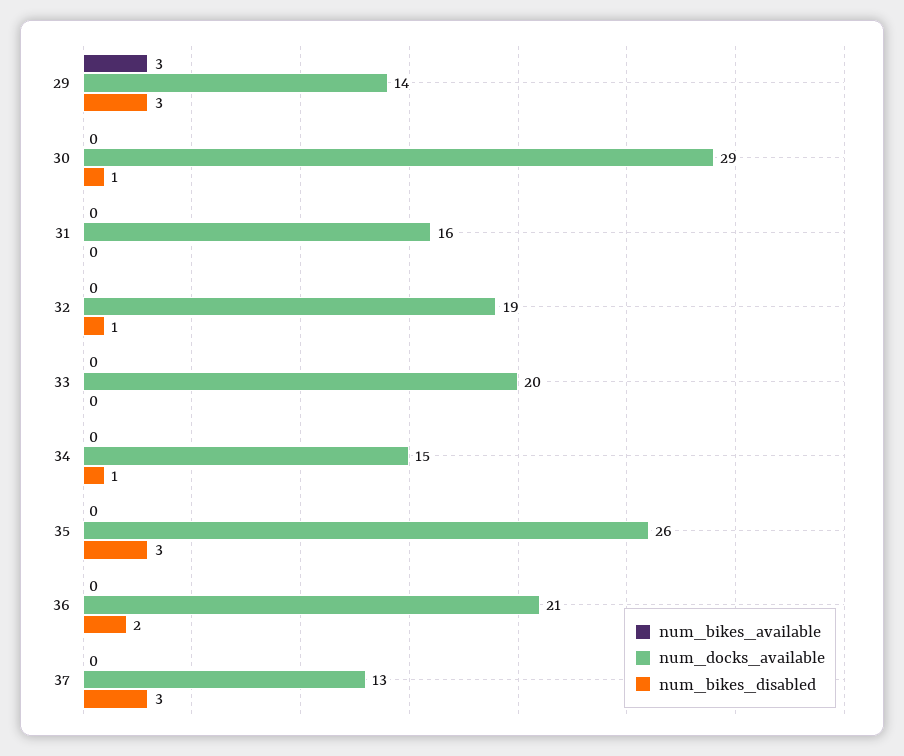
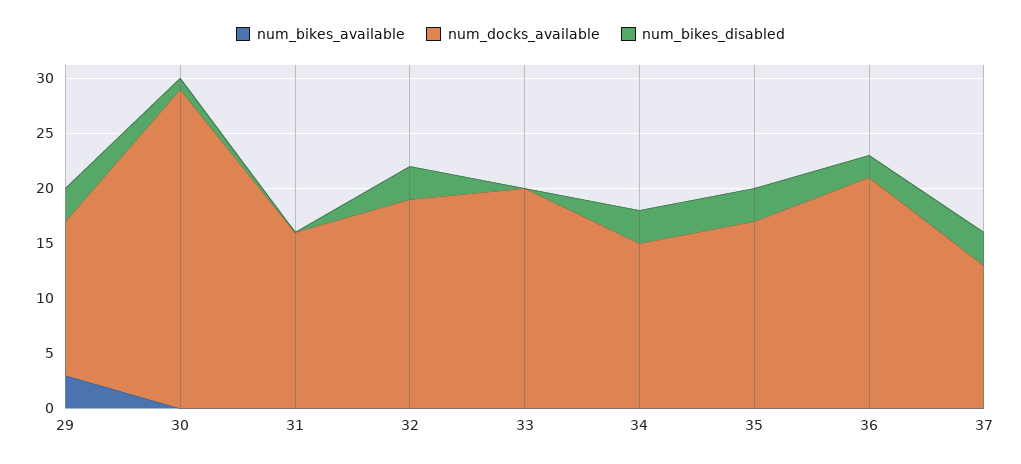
num_bikes_disabled, 32: 1 -> 3
num_bikes_disabled, 34: 1 -> 3
num_docks_available, 35: 26 -> 17

